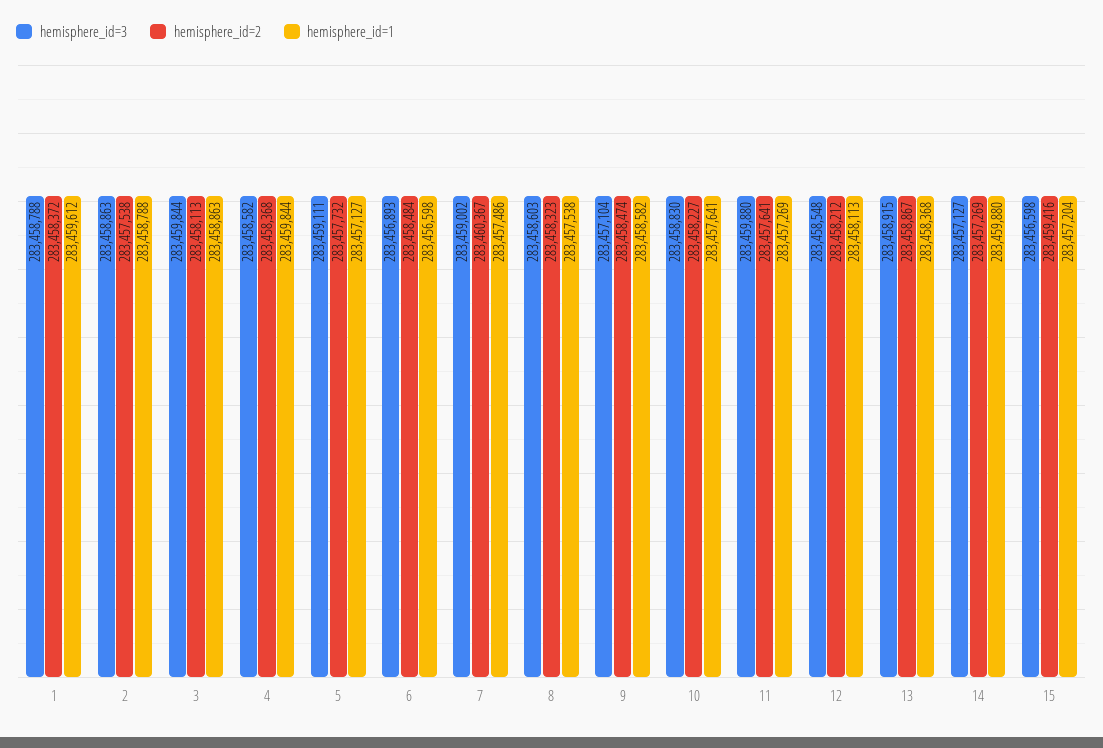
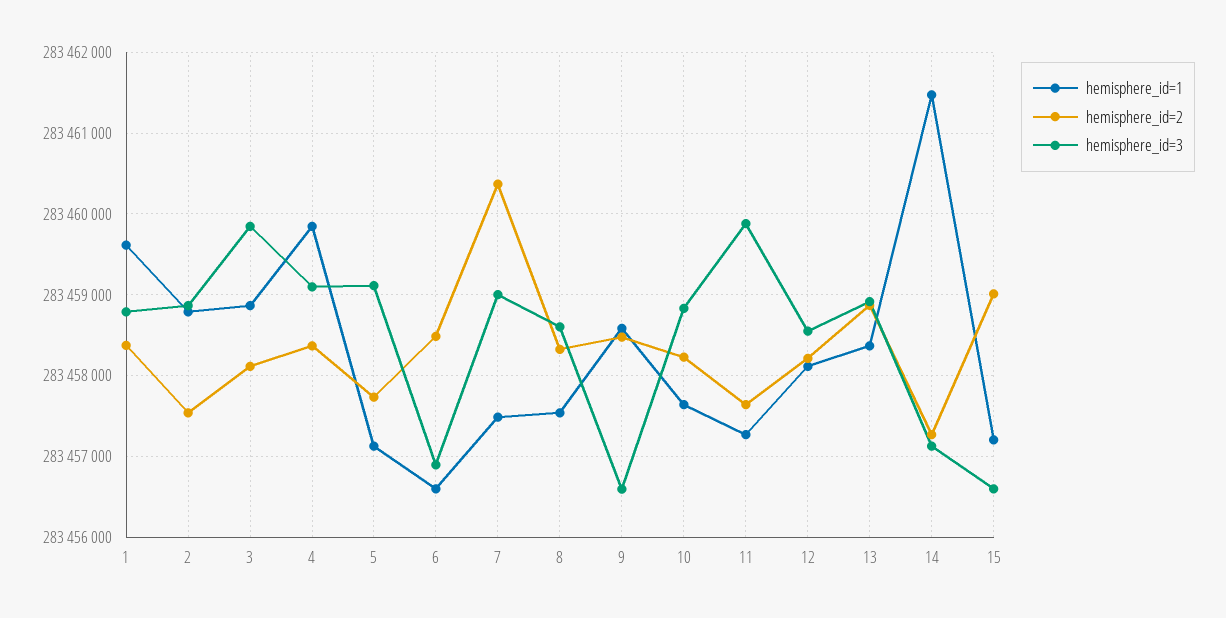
hemisphere_id=3, 4: 283458582 -> 283459100
hemisphere_id=3, 9: 283457104 -> 283456600
hemisphere_id=1, 14: 283459880 -> 283461500
hemisphere_id=2, 15: 283459416 -> 283459000

